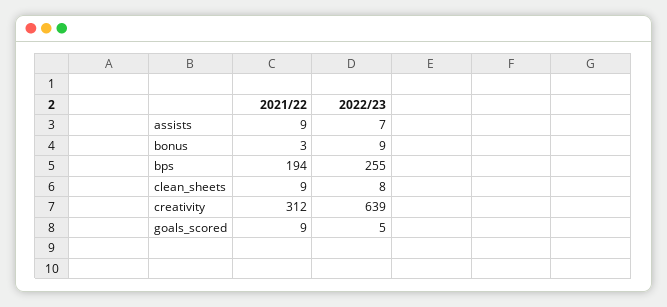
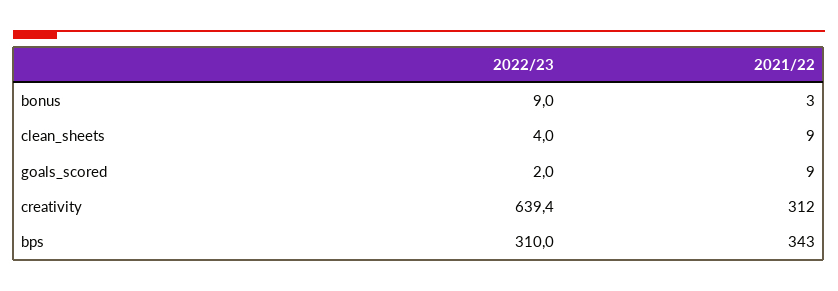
2021/22, assists: 9 -> none
2022/23, assists: 7 -> none
2021/22, bps: 194 -> 343
2022/23, bps: 255 -> 310
2022/23, clean_sheets: 8 -> 4
2022/23, goals_scored: 5 -> 2

